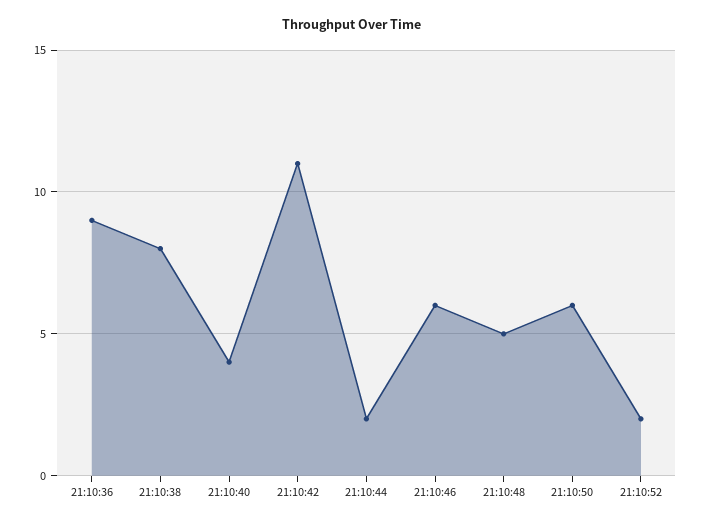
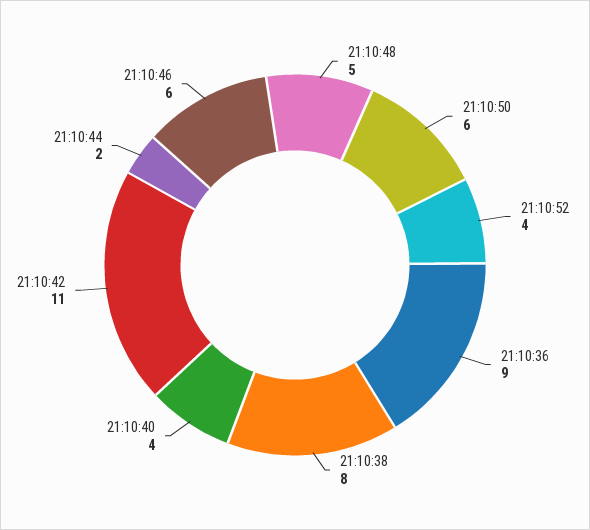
21:10:52: 2 -> 4

